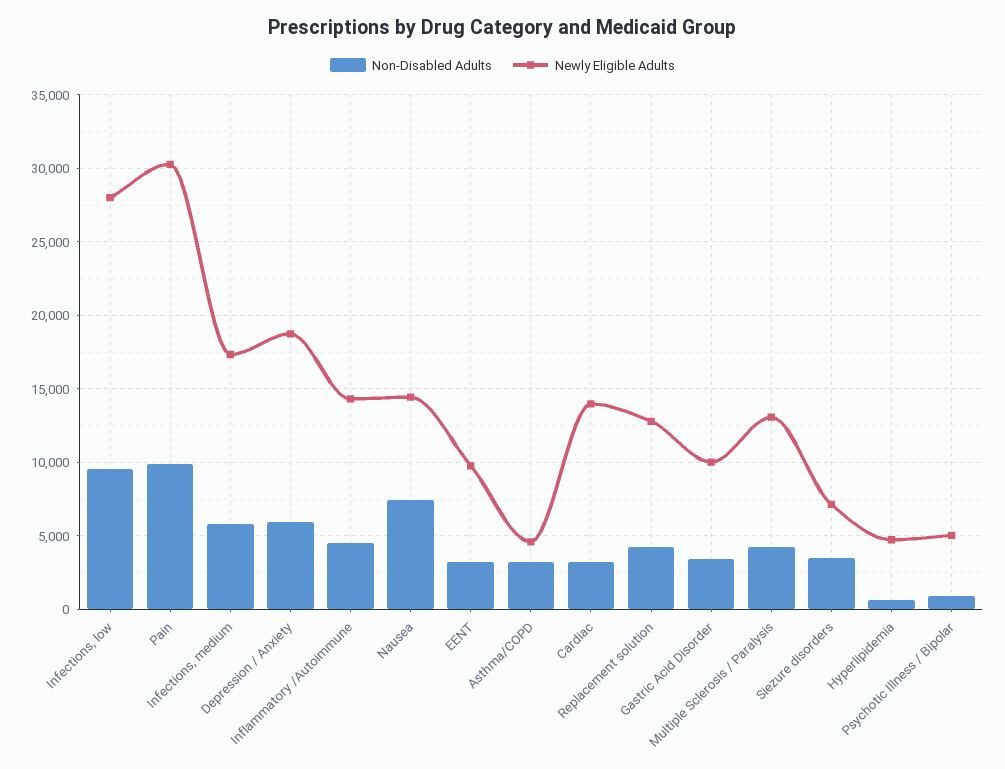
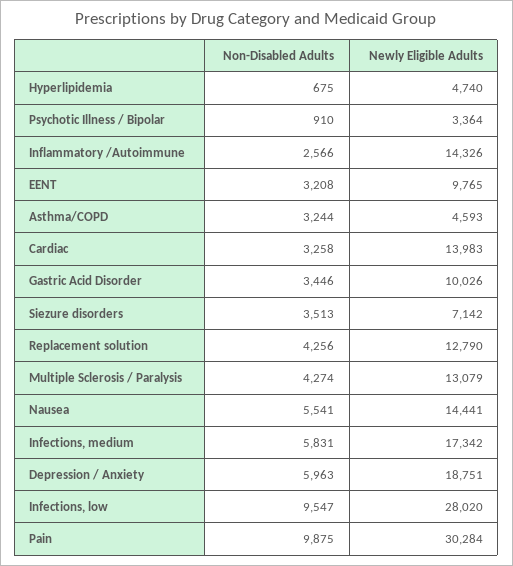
Non-Disabled Adults, Inflammatory /Autoimmune: 4500 -> 2566
Non-Disabled Adults, Nausea: 7500 -> 5541
Newly Eligible Adults, Psychotic Illness / Bipolar: 5000 -> 3364

